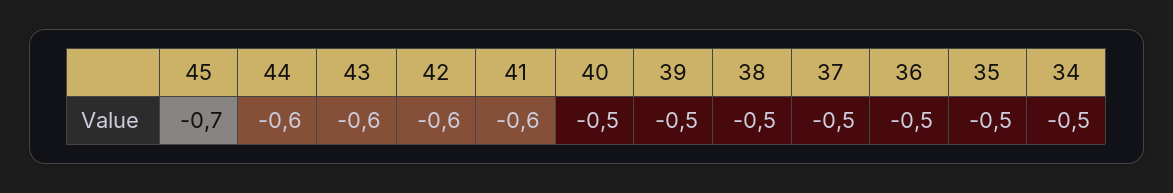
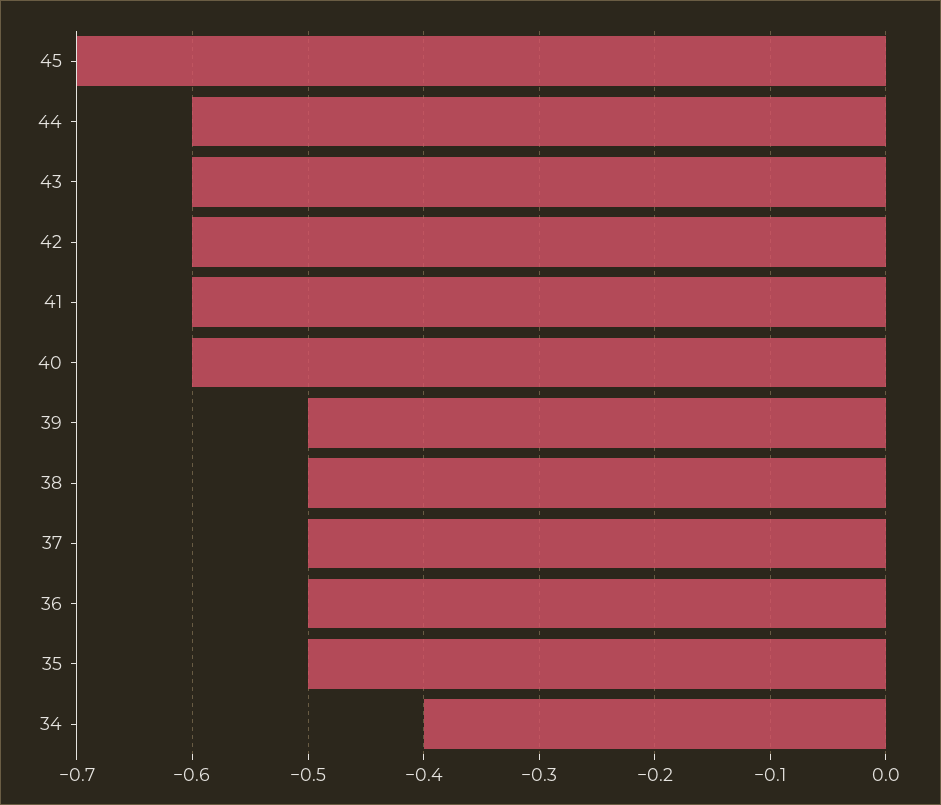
40: -0.5 -> -0.6
34: -0.5 -> -0.4

